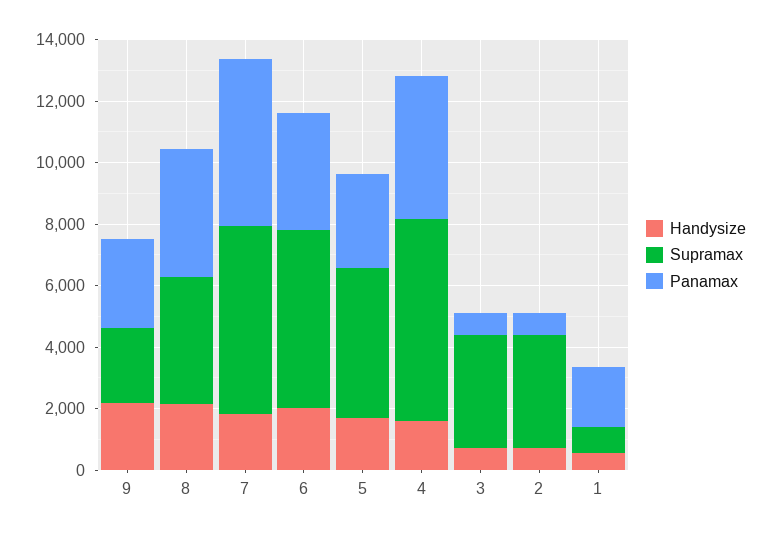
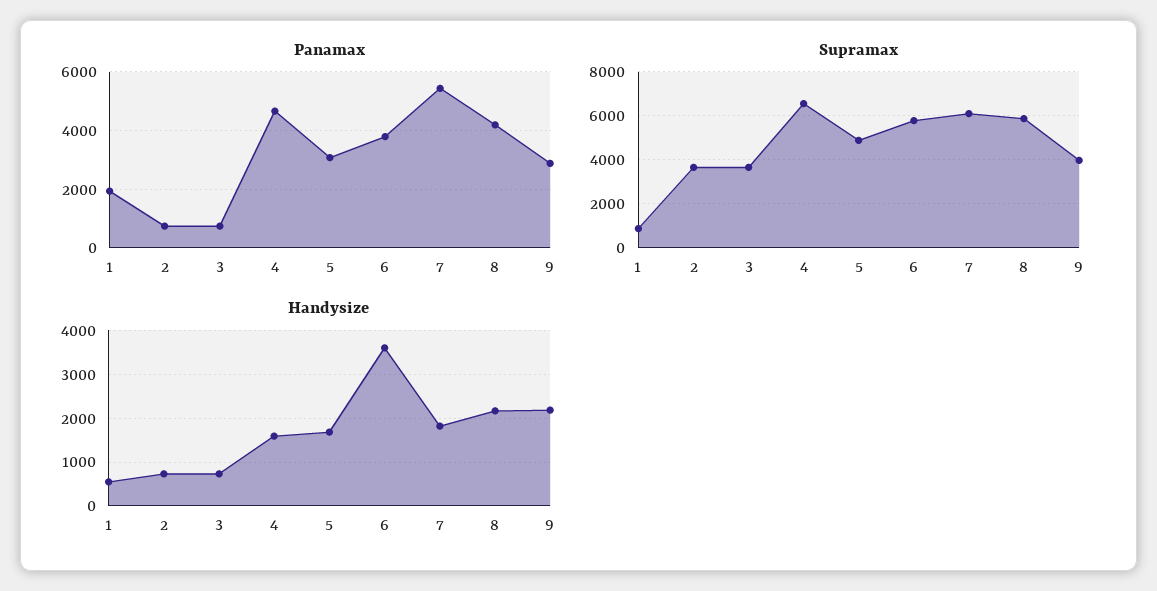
Supramax, 9: 2500 -> 4000
Supramax, 8: 4000 -> 6000
Handysize, 6: 2000 -> 3600

